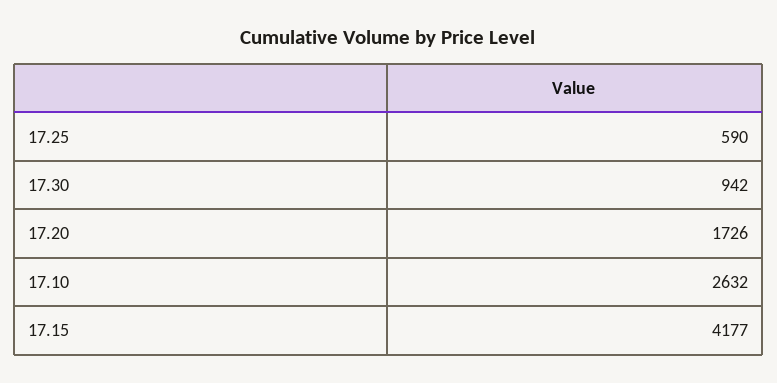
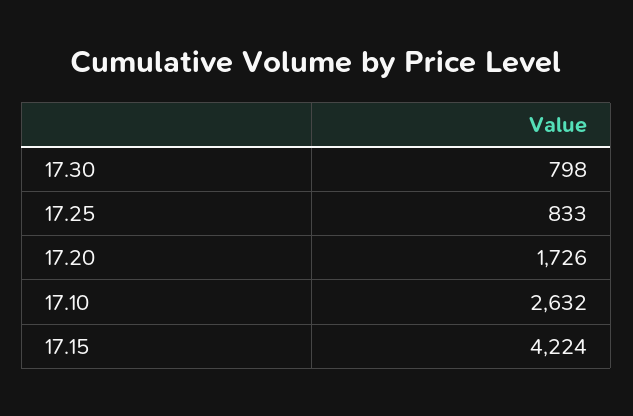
17.25: 590 -> 833
17.30: 942 -> 798
17.15: 4177 -> 4224

